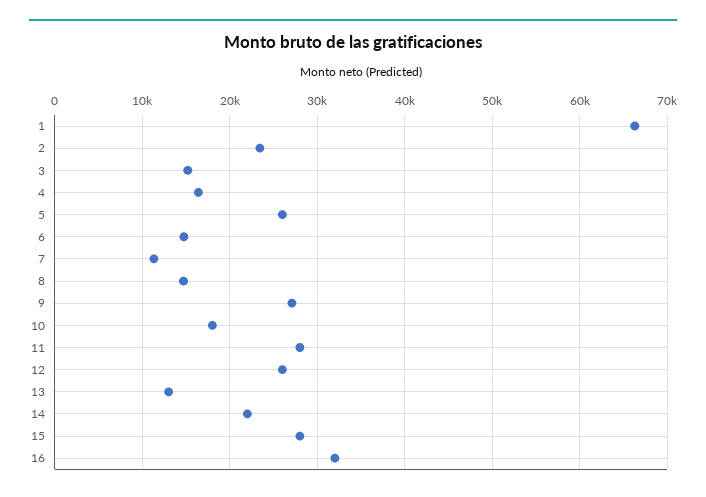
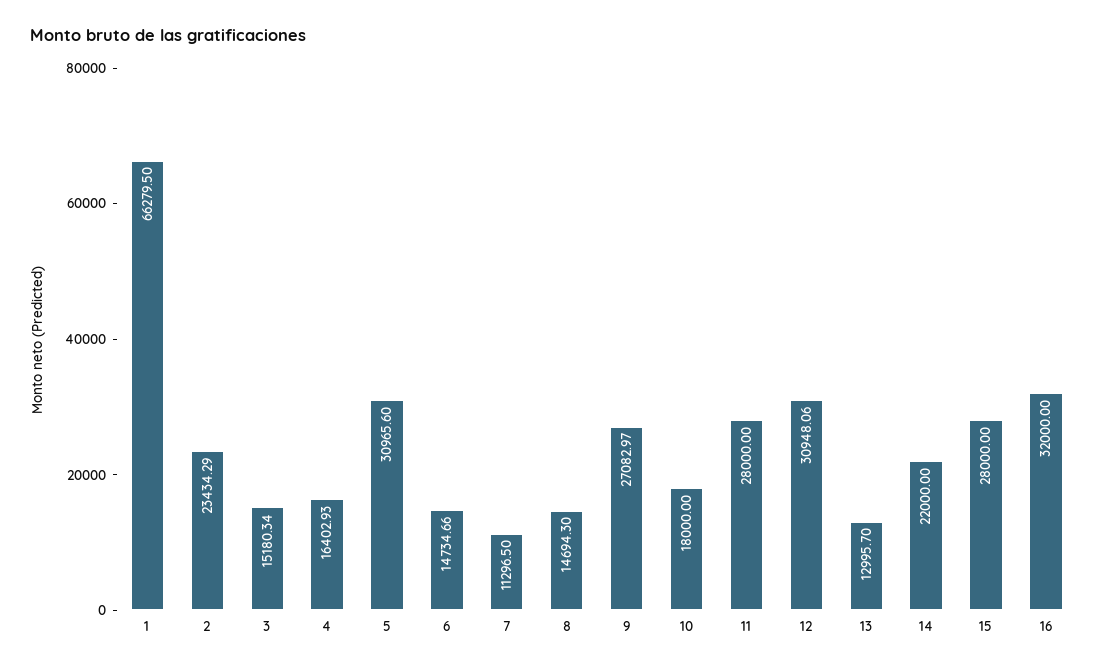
5: 26000 -> 30965.6
12: 26000 -> 30948.06

